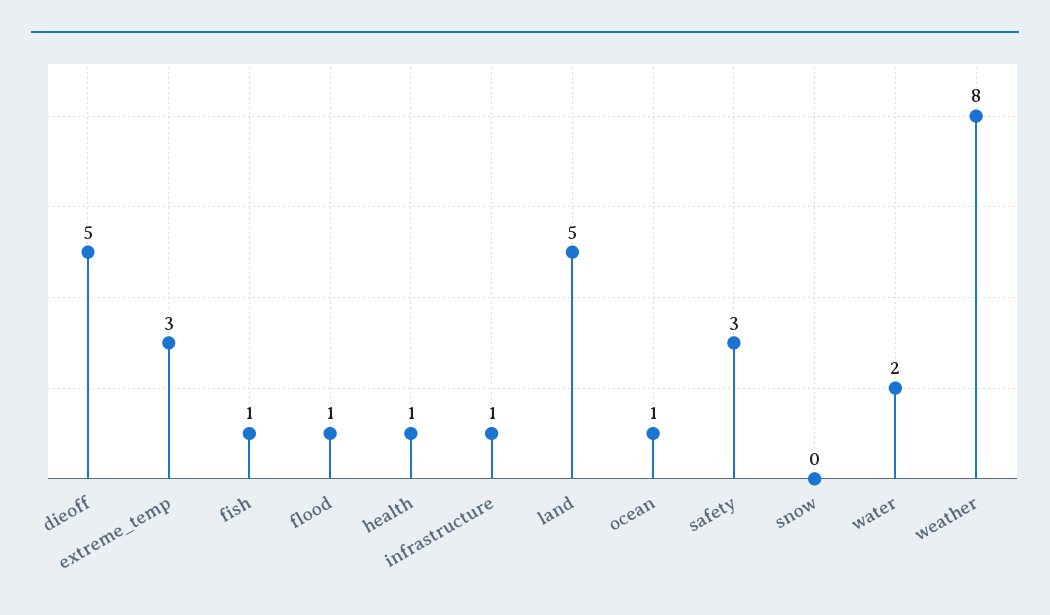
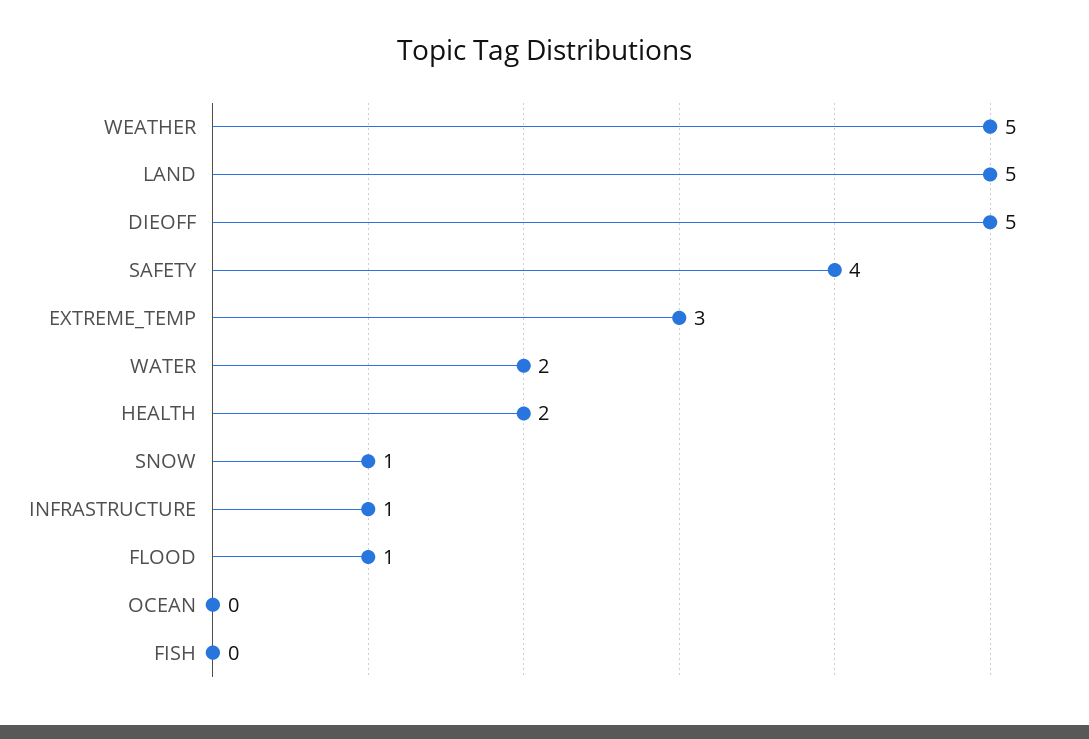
fish: 1 -> 0
health: 1 -> 2
ocean: 1 -> 0
safety: 3 -> 4
snow: 0 -> 1
weather: 8 -> 5

